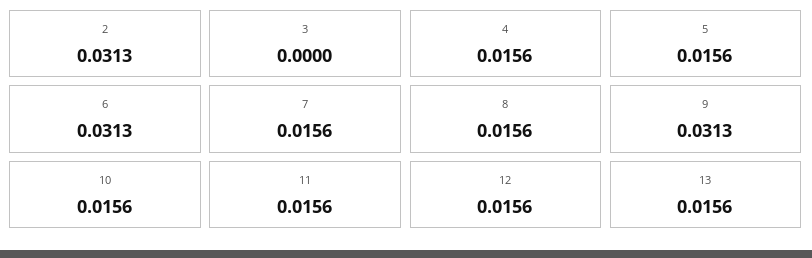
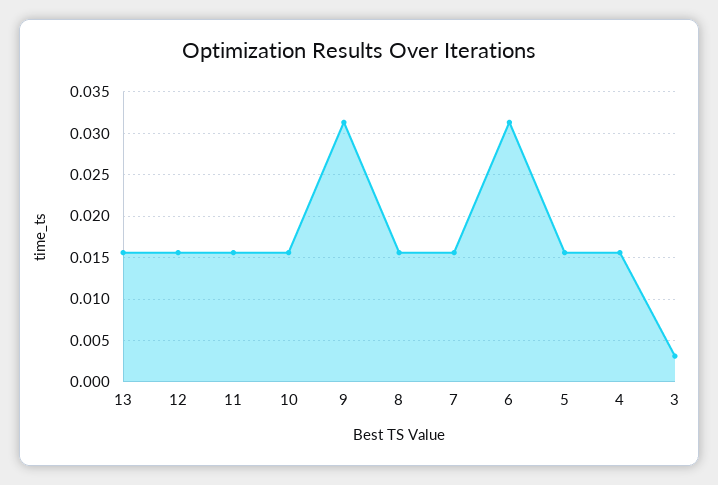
2: 0.0313 -> none
3: 0 -> 0.003

